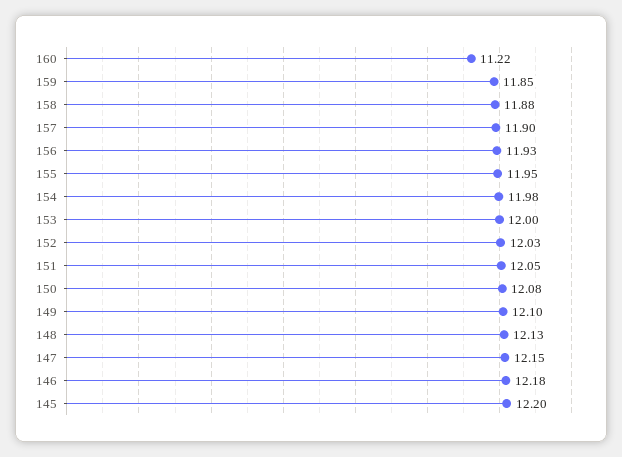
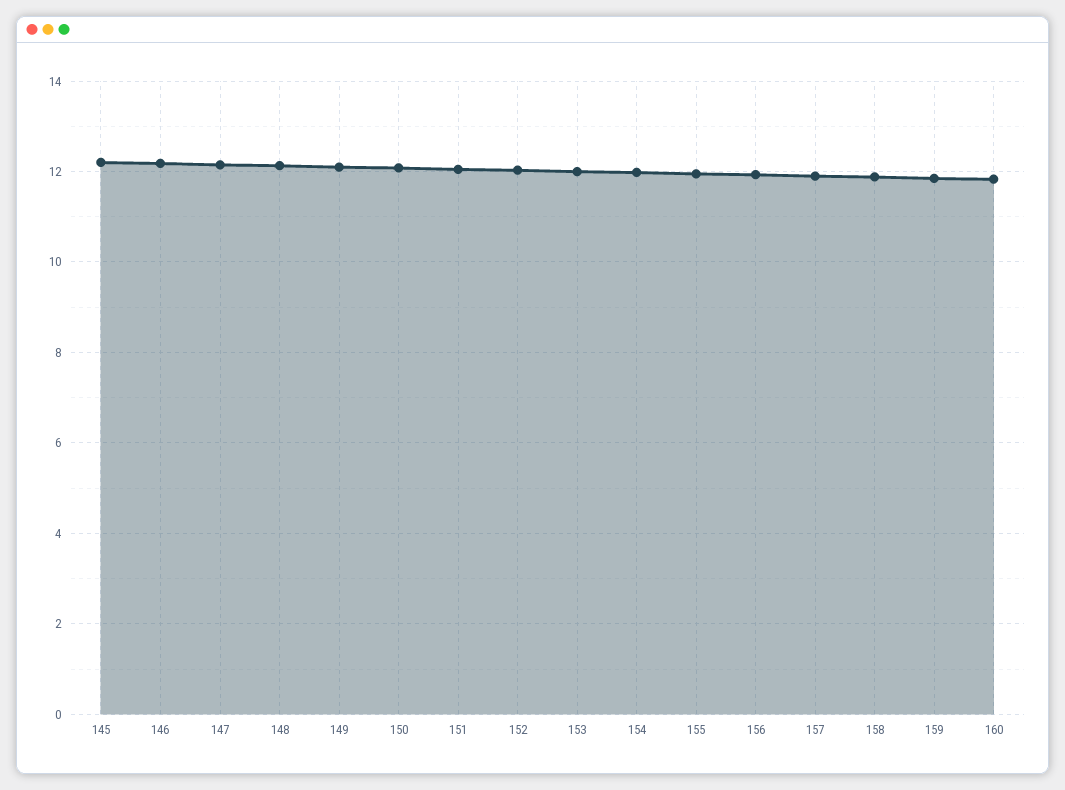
160: 11.22 -> 11.8

